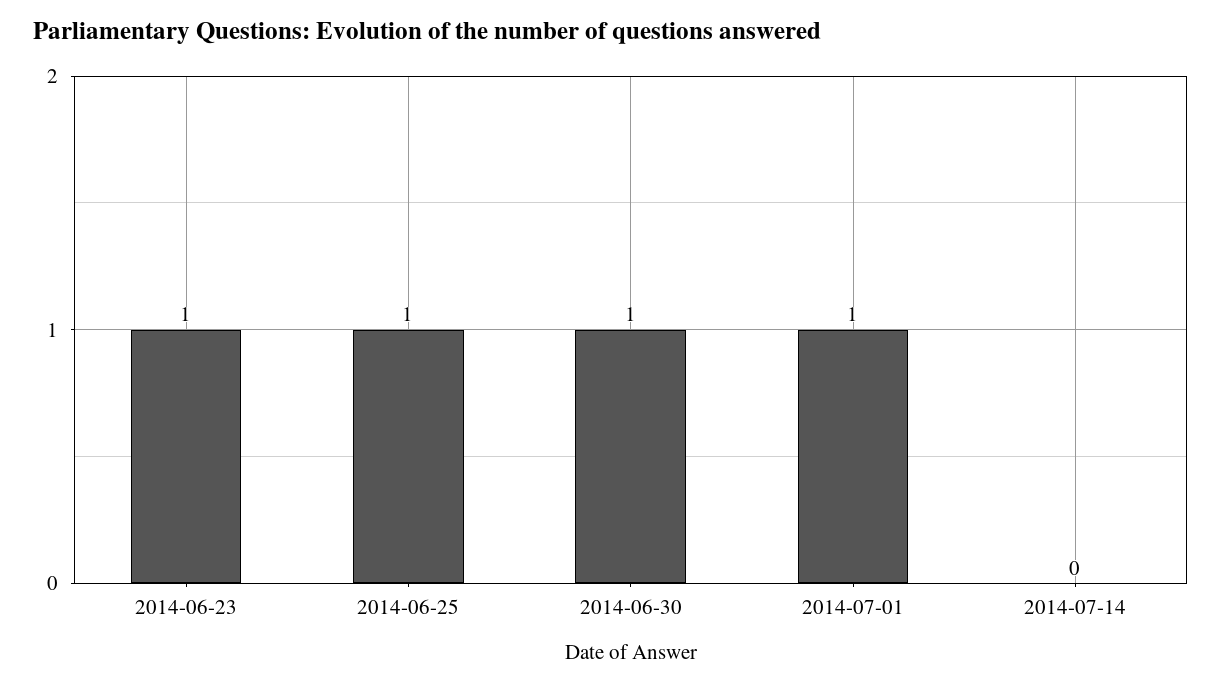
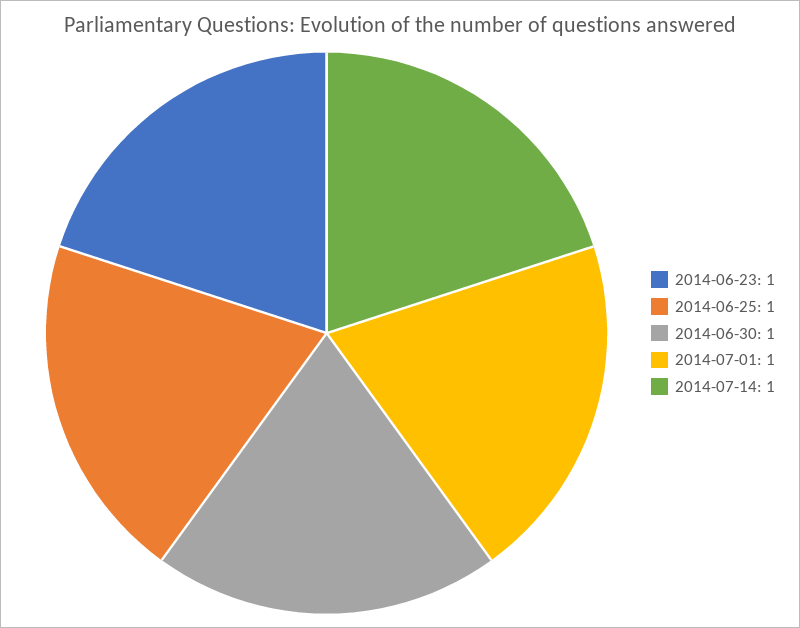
2014-07-14: 0 -> 1

